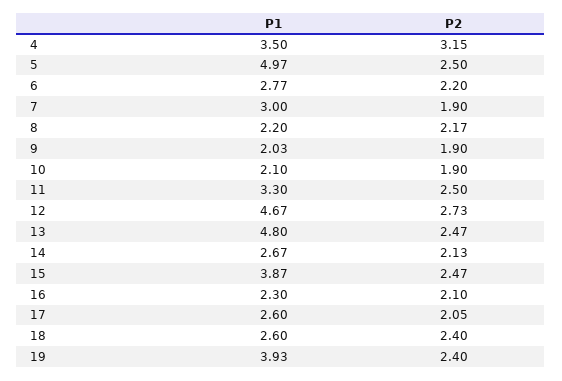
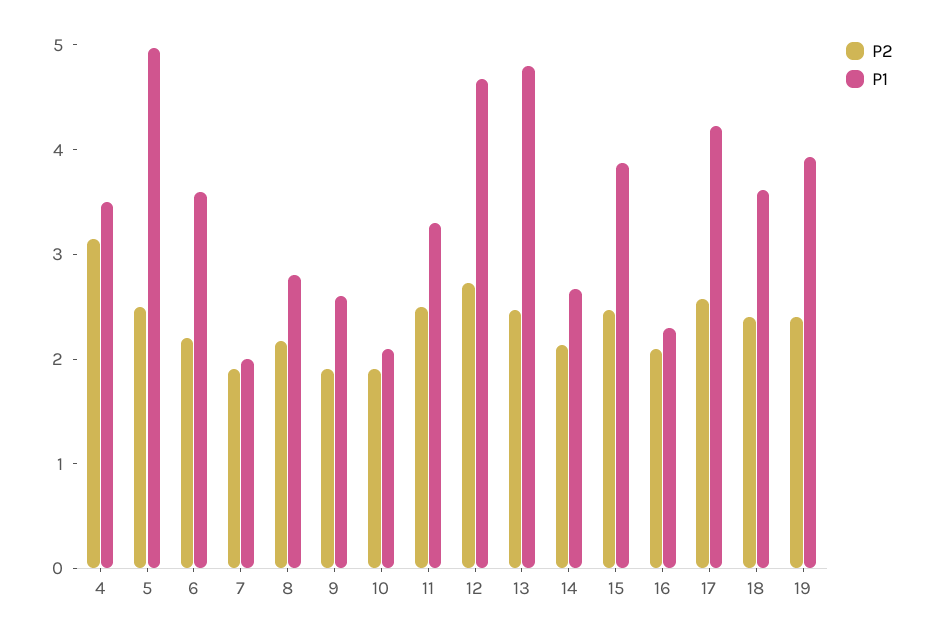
P1, 6: 2.77 -> 3.6
P1, 7: 3 -> 2
P1, 8: 2.2 -> 2.8
P1, 9: 2.03 -> 2.6
P1, 17: 2.6 -> 4.2
P2, 17: 2.05 -> 2.6
P1, 18: 2.6 -> 3.6

